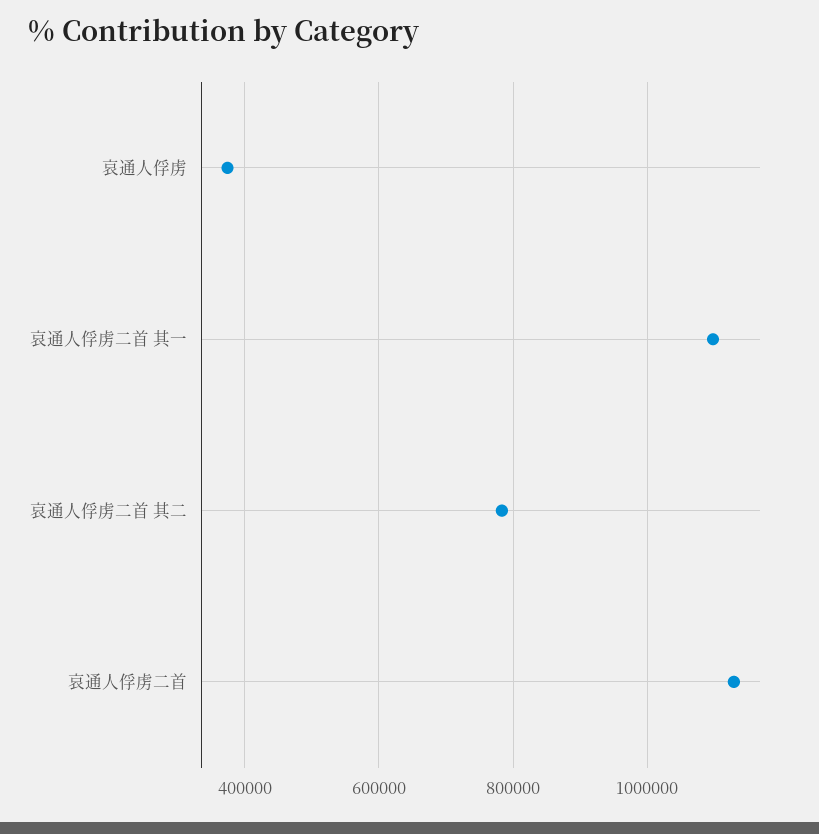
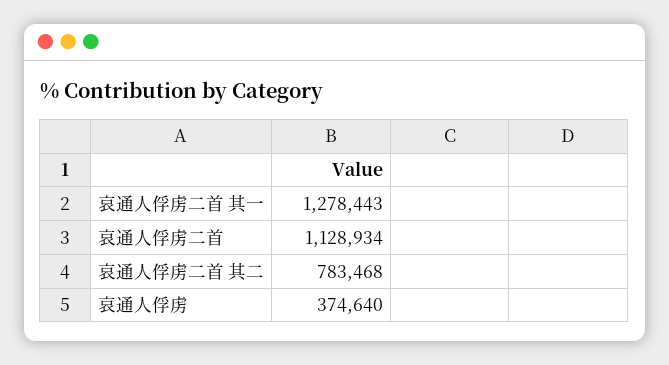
哀通人俘虏二首 其一: 1100000 -> 1278443

